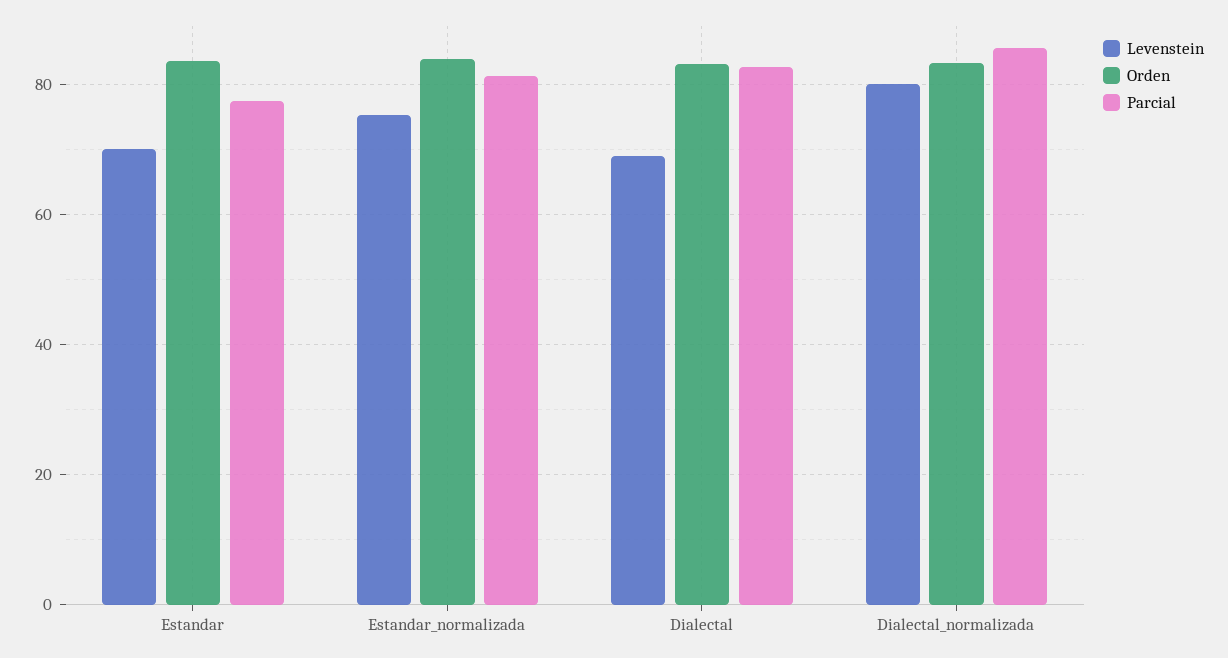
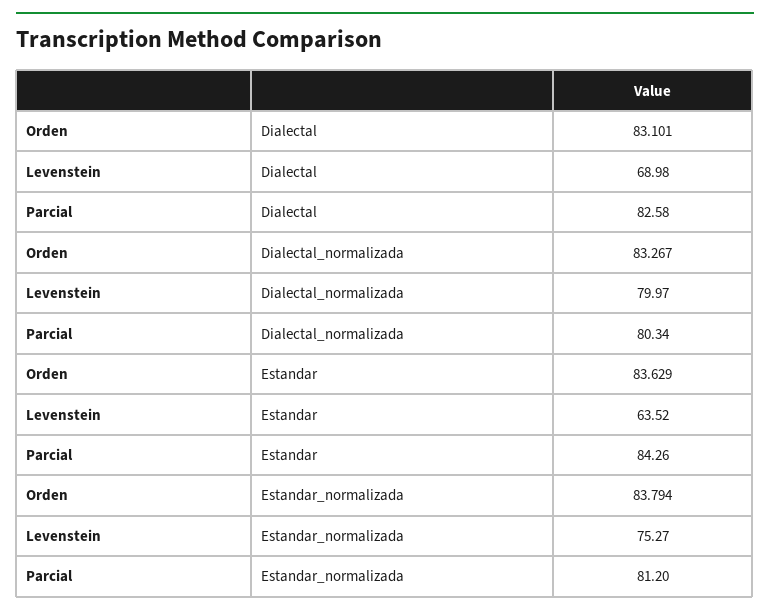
Levenstein, Estandar: 70 -> 63.52
Parcial, Estandar: 78 -> 84.26
Parcial, Dialectal_normalizada: 86 -> 80.34

